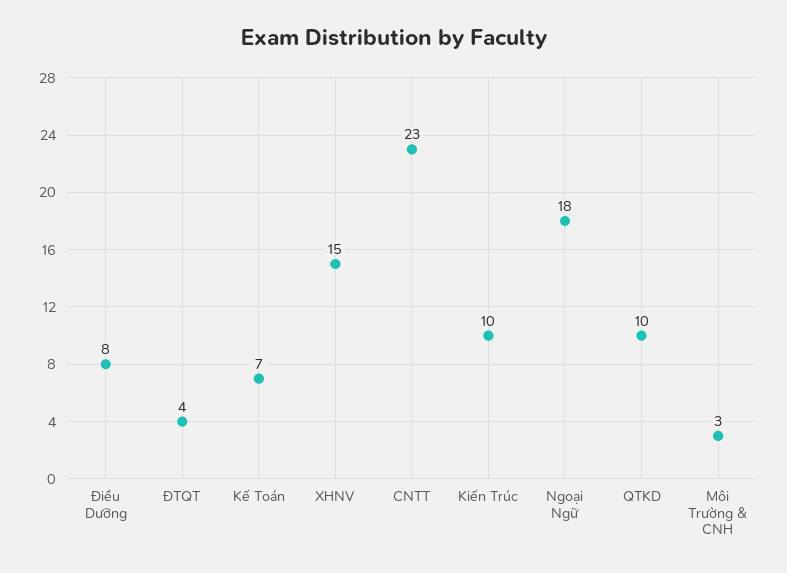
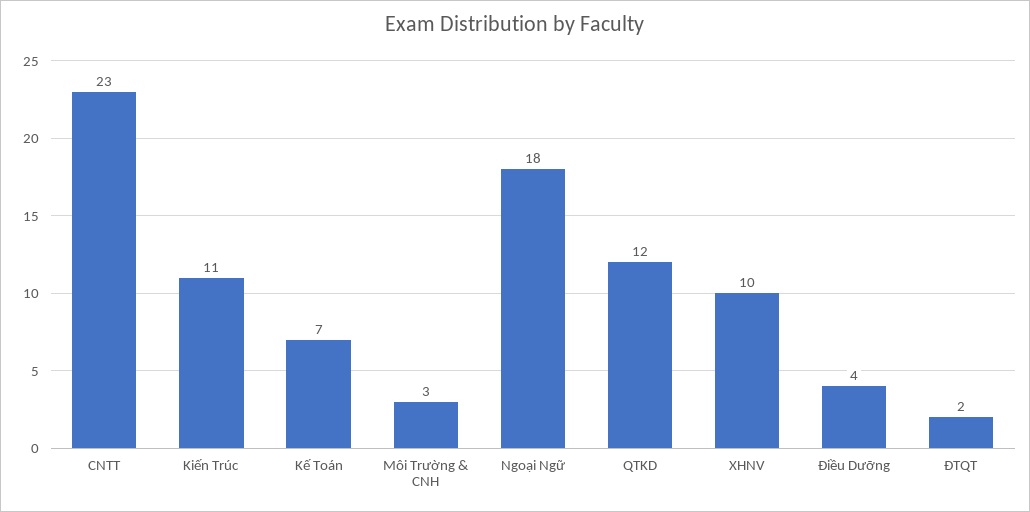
Điều Dưỡng: 8 -> 4
ĐTQT: 4 -> 2
XHNV: 15 -> 10
Kiến Trúc: 10 -> 11
QTKD: 10 -> 12

